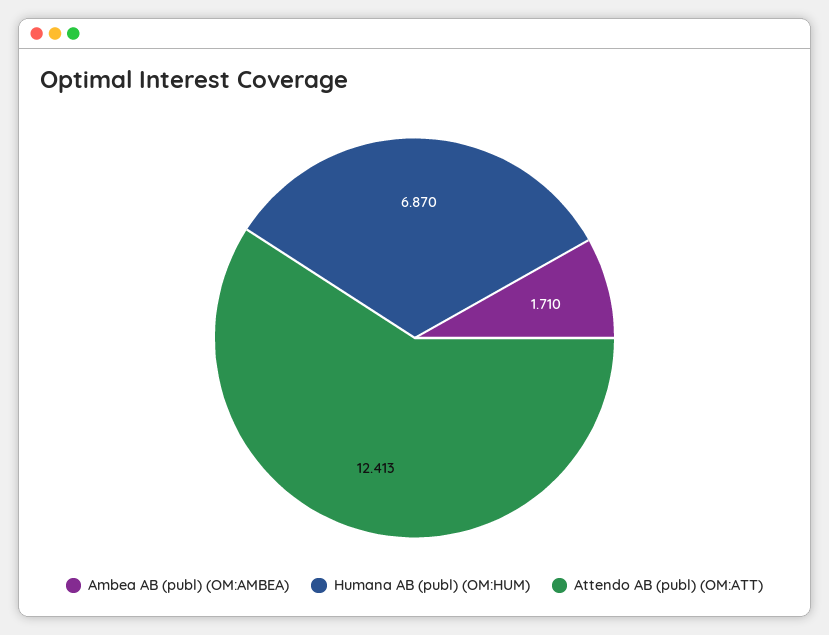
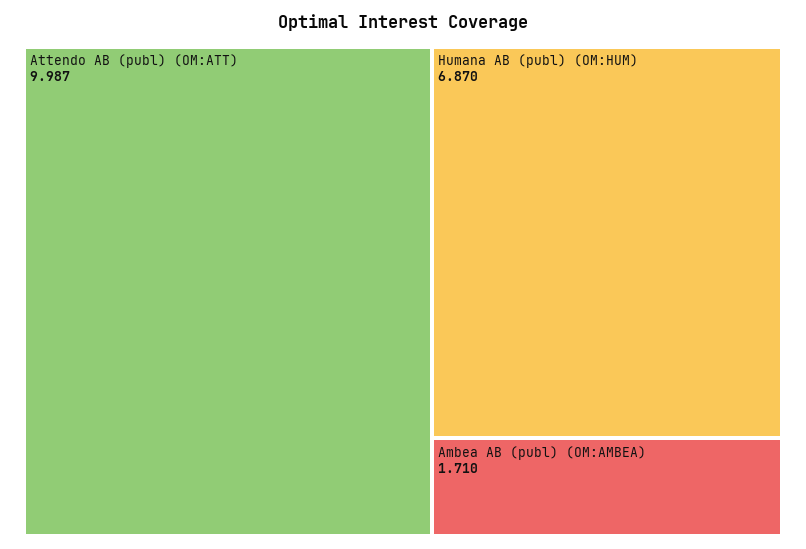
Attendo AB (publ) (OM:ATT): 12.413 -> 9.987

